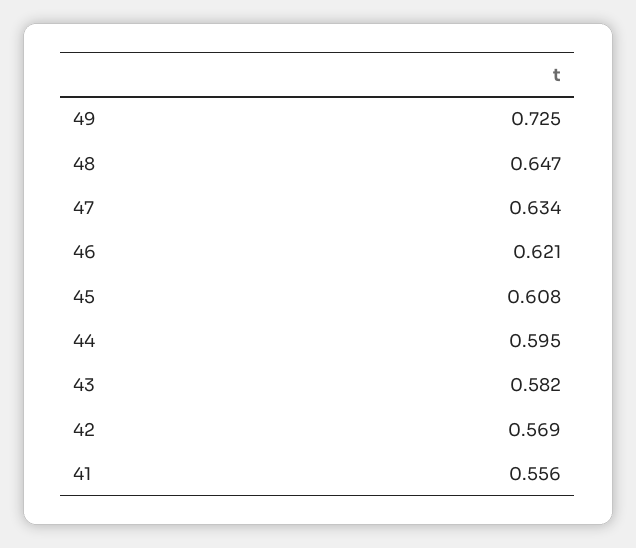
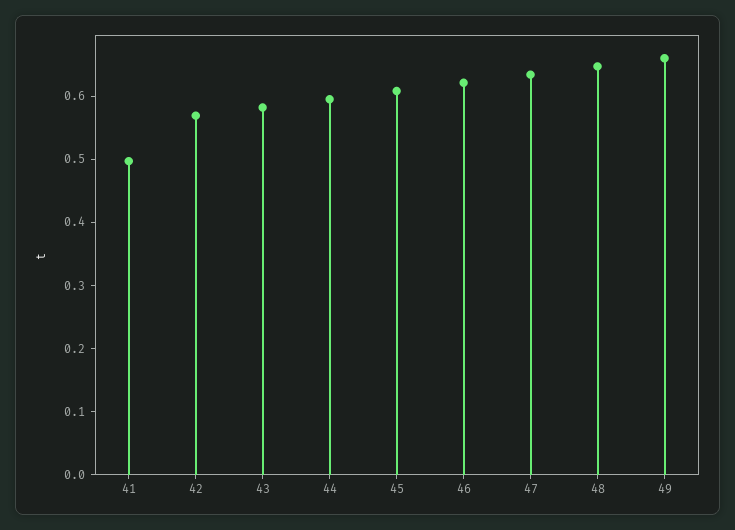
49: 0.725 -> 0.66
41: 0.556 -> 0.5

